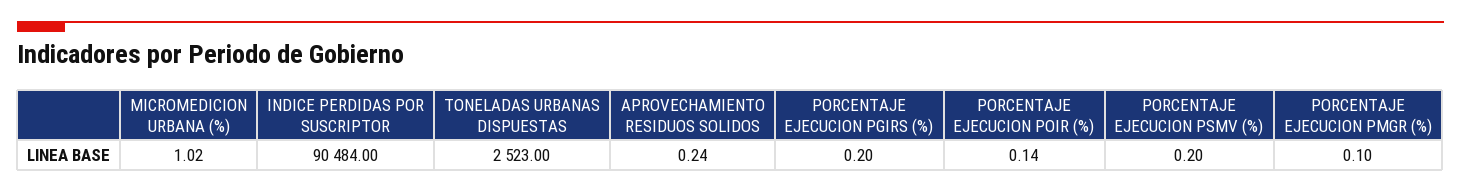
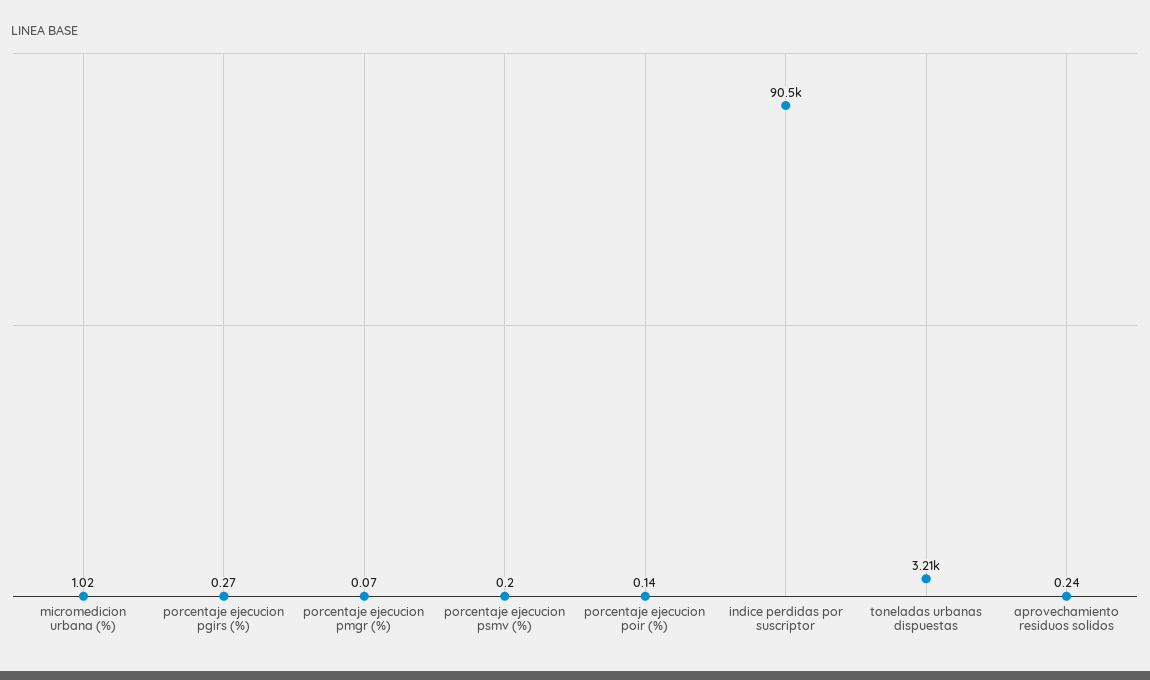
TONELADAS URBANAS DISPUESTAS: 2523 -> 3210
PORCENTAJE EJECUCION PGIRS (%): 0.2 -> 0.27
PORCENTAJE EJECUCION PMGR (%): 0.1 -> 0.07

